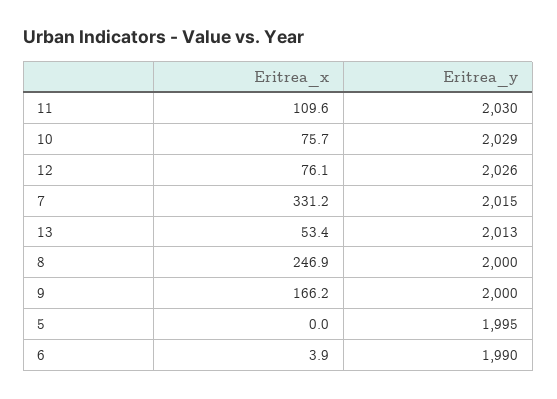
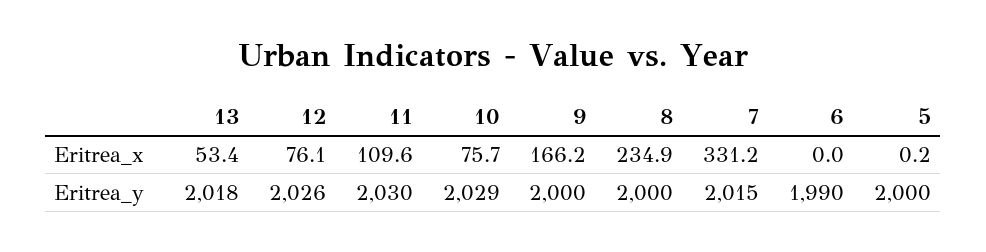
Eritrea_y, 13: 2013 -> 2018
Eritrea_x, 8: 246.9 -> 234.9
Eritrea_x, 5: 0 -> 0.2
Eritrea_y, 5: 1995 -> 2000
Eritrea_x, 6: 3.9 -> 0

